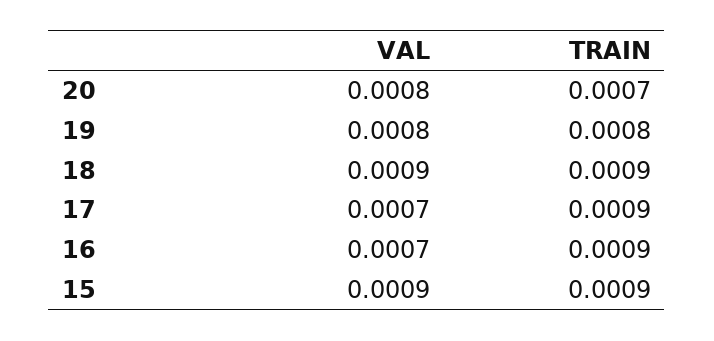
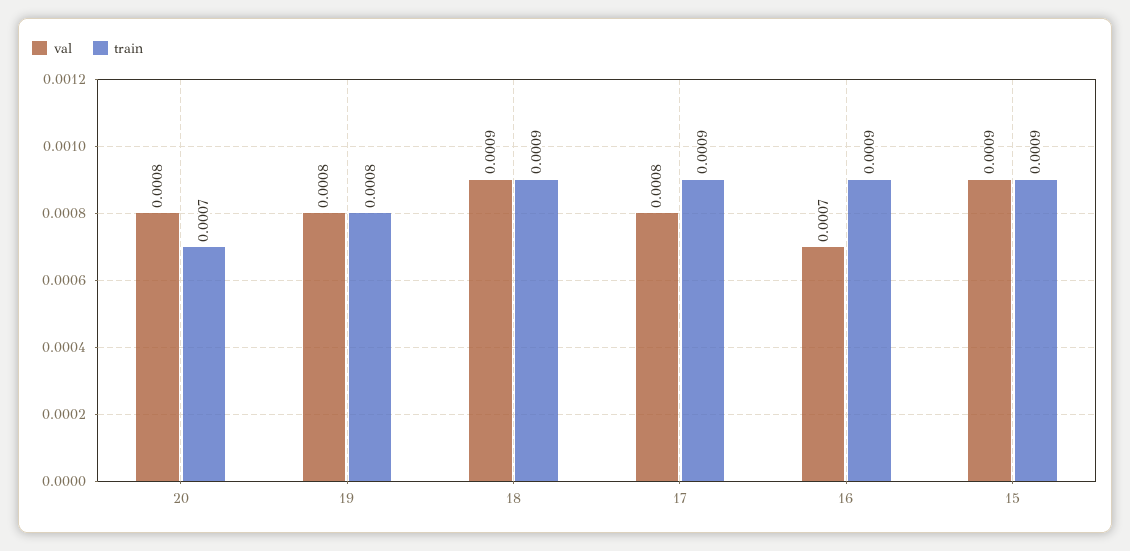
VAL, 17: 0.0007 -> 0.0008

